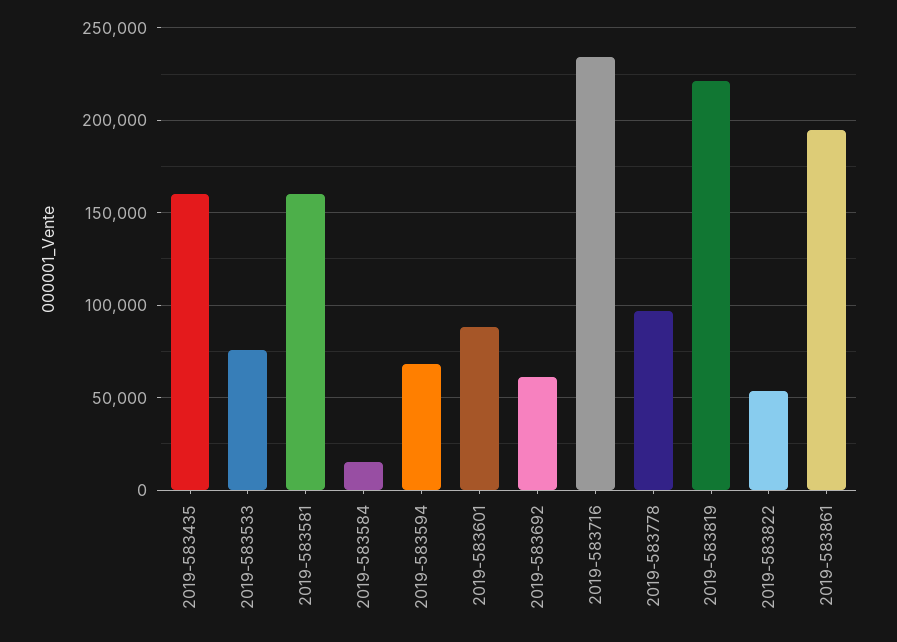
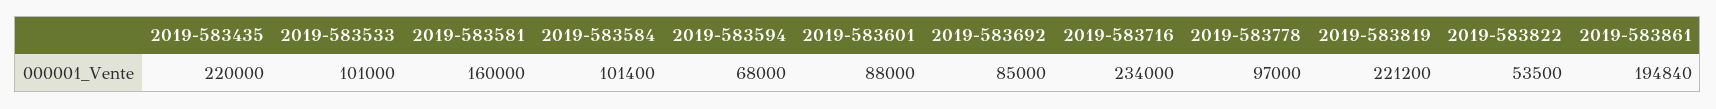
2019-583435: 160000 -> 220000
2019-583533: 75000 -> 101000
2019-583584: 15000 -> 101400
2019-583692: 60000 -> 85000

